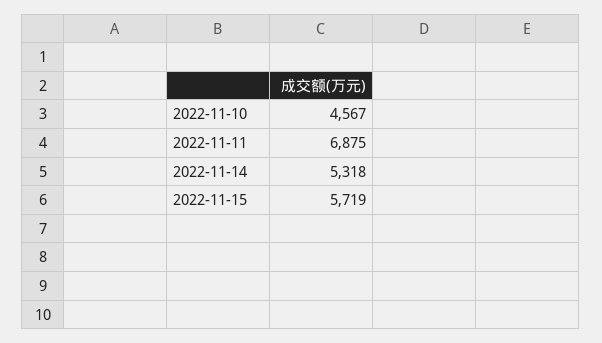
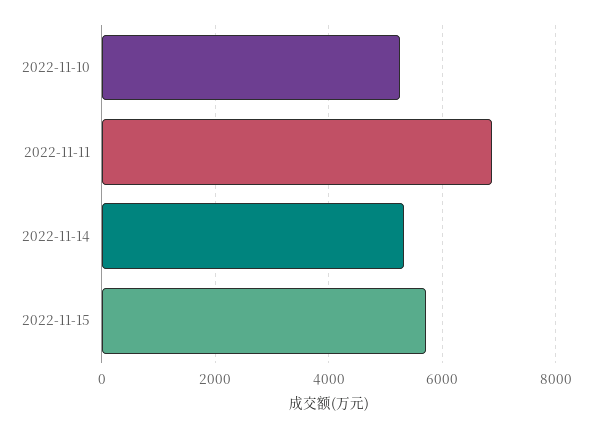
2022-11-10: 4567 -> 5200

